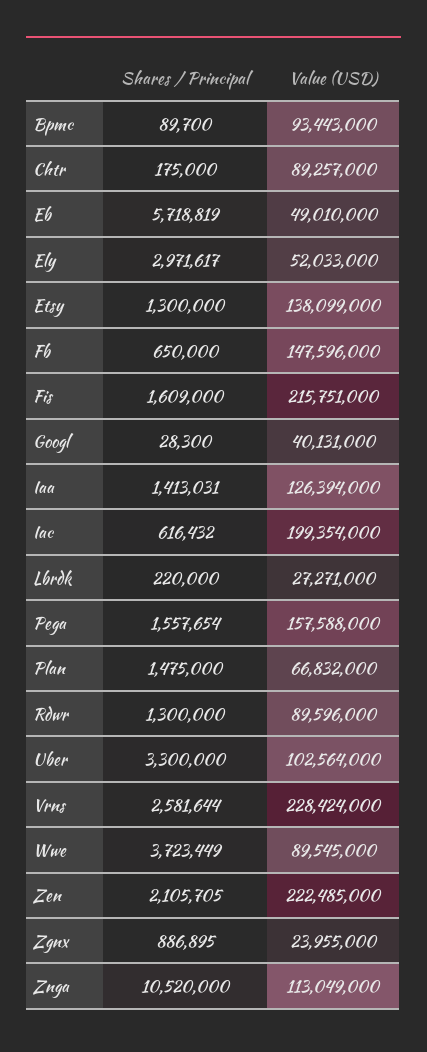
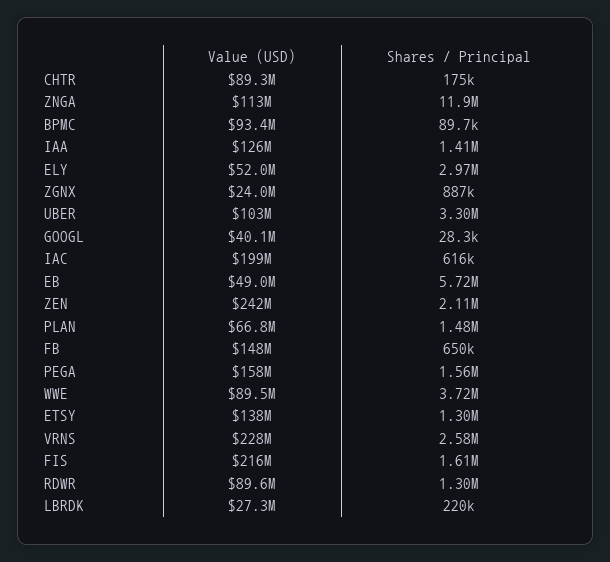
Value (USD), Zen: 222485000 -> 242000000
Shares / Principal, Znga: 10520000 -> 11900000

